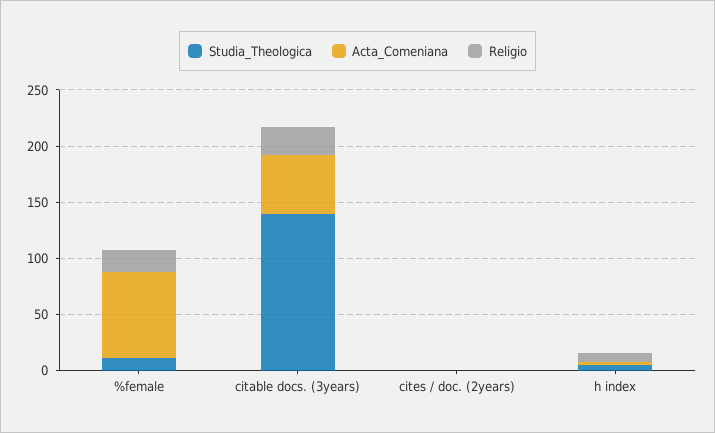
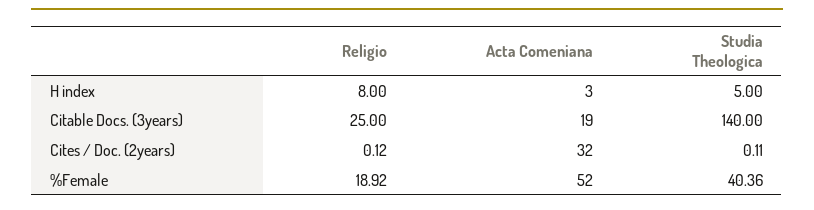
Studia_Theologica, %female: 10 -> 40.36
Acta_Comeniana, %female: 80 -> 52
Acta_Comeniana, citable docs. (3years): 50 -> 19
Acta_Comeniana, cites / doc. (2years): 0 -> 32

